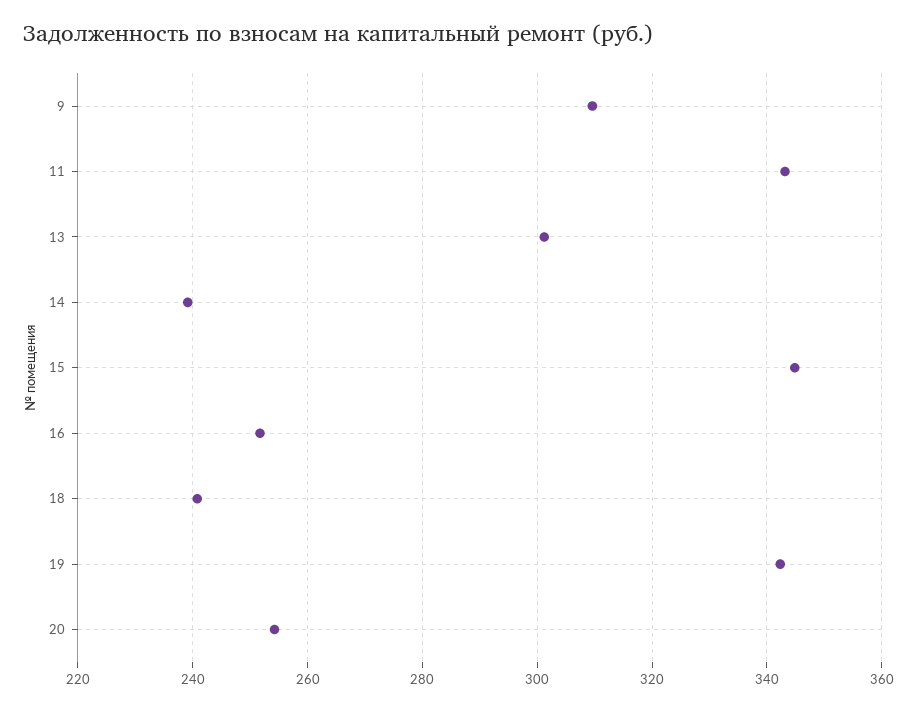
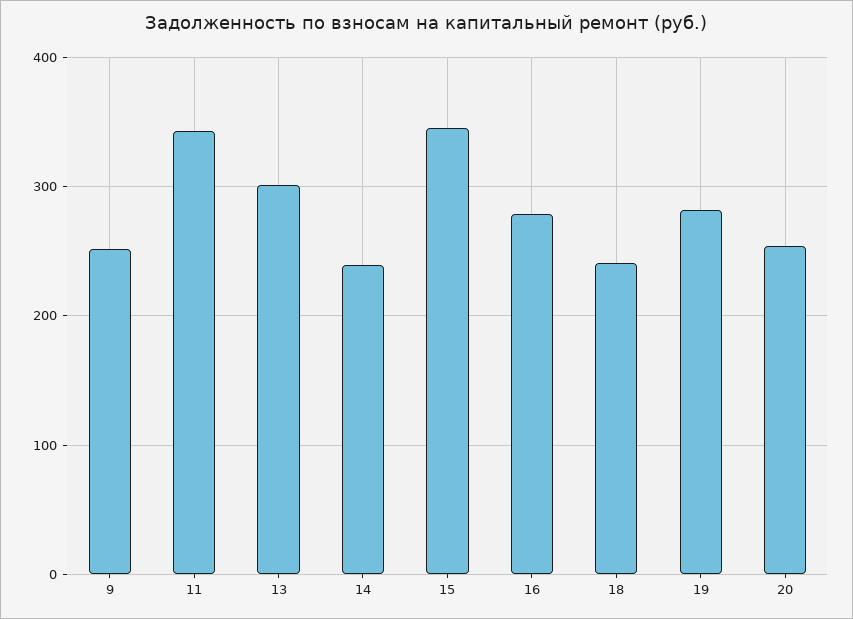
9: 310 -> 250
16: 252 -> 280
19: 342 -> 280

